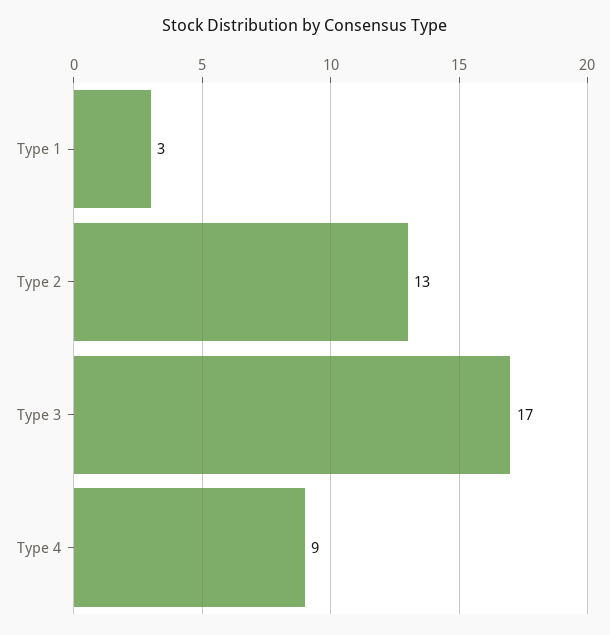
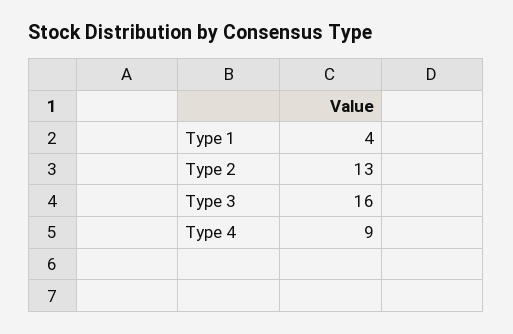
Type 1: 3 -> 4
Type 3: 17 -> 16

